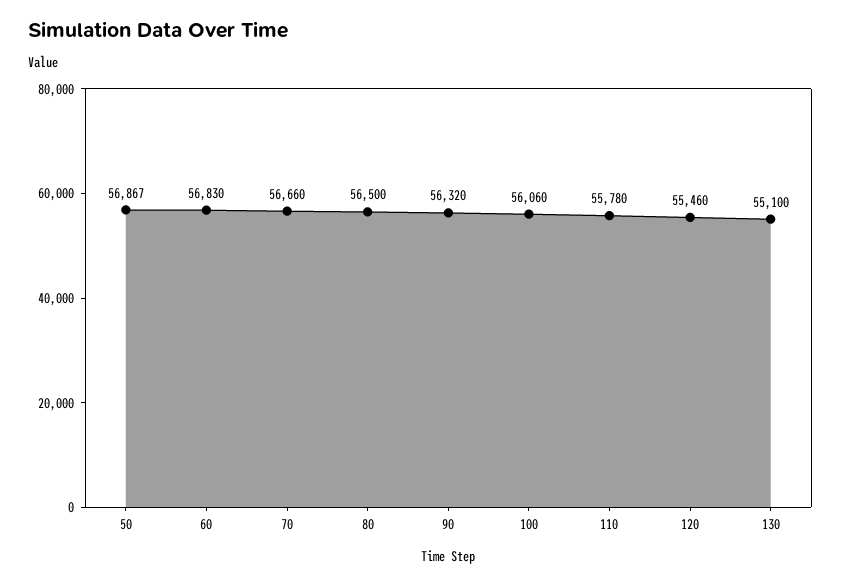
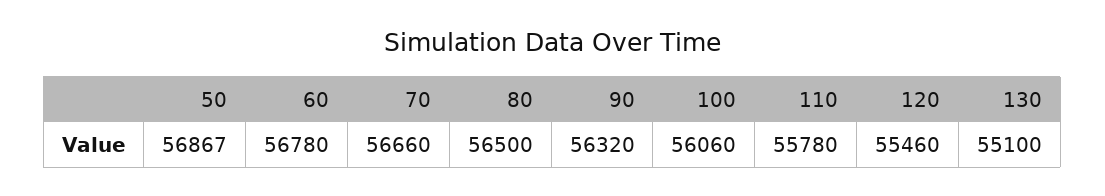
60: 56830 -> 56780

